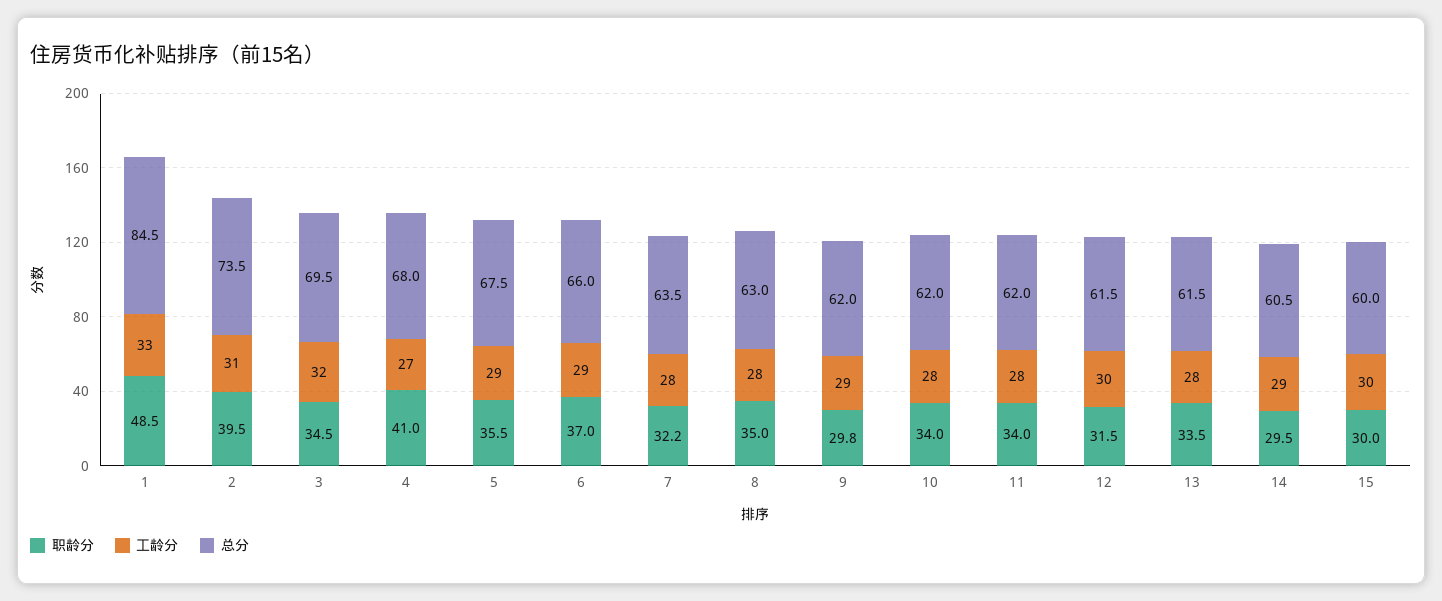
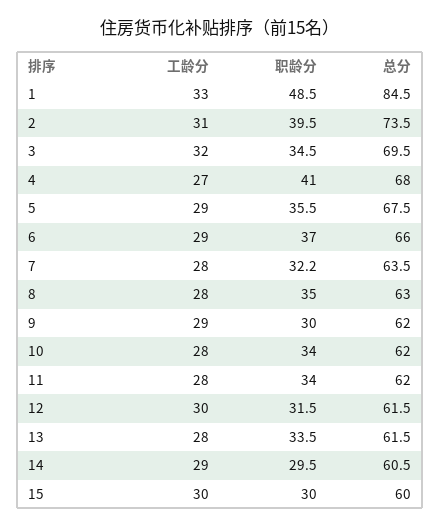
职龄分, 9: 29.8 -> 30

